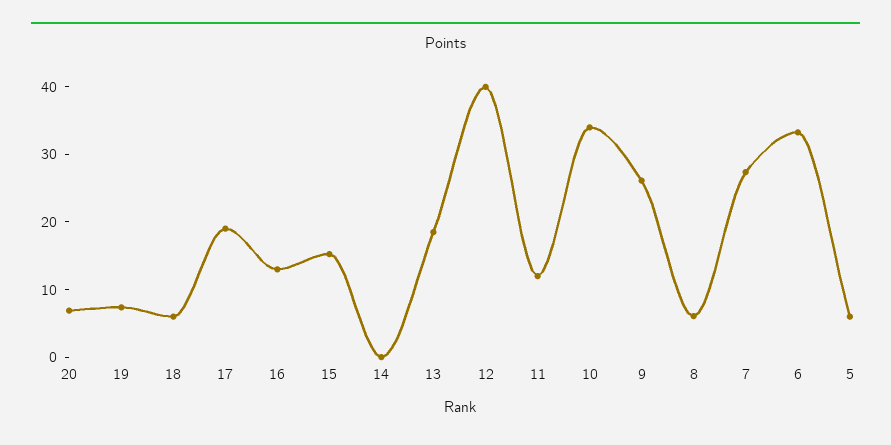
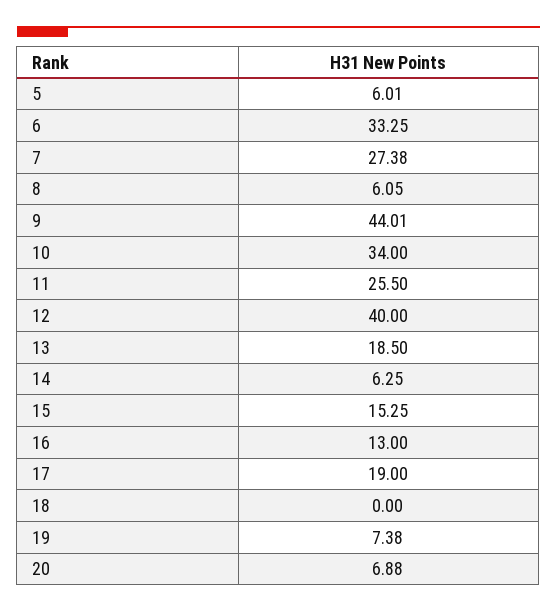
18: 6 -> 0
14: 0 -> 6.25
11: 12 -> 25.5
9: 26 -> 44.01

